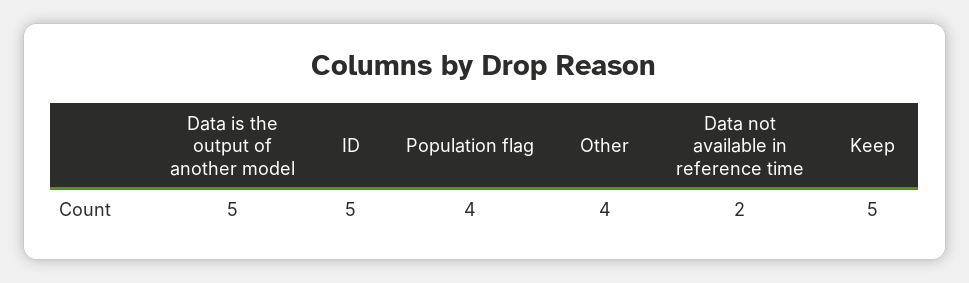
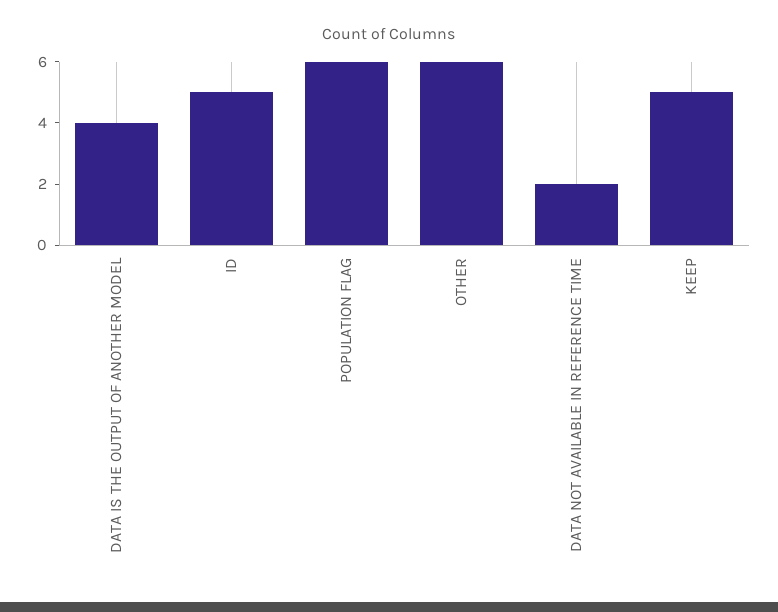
Data is the output of another model: 5 -> 4
Population flag: 4 -> 6
Other: 4 -> 6

